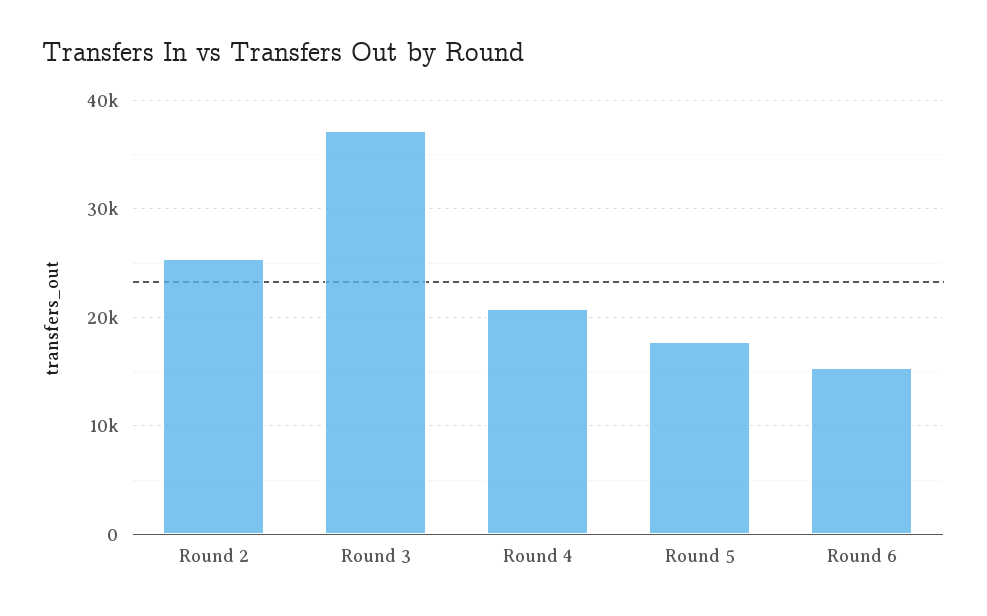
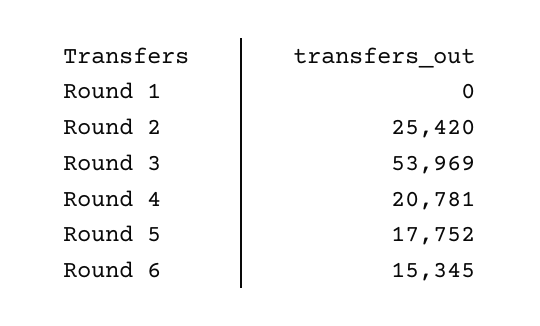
Round 3: 37000 -> 53969
Round 1: none -> 0

